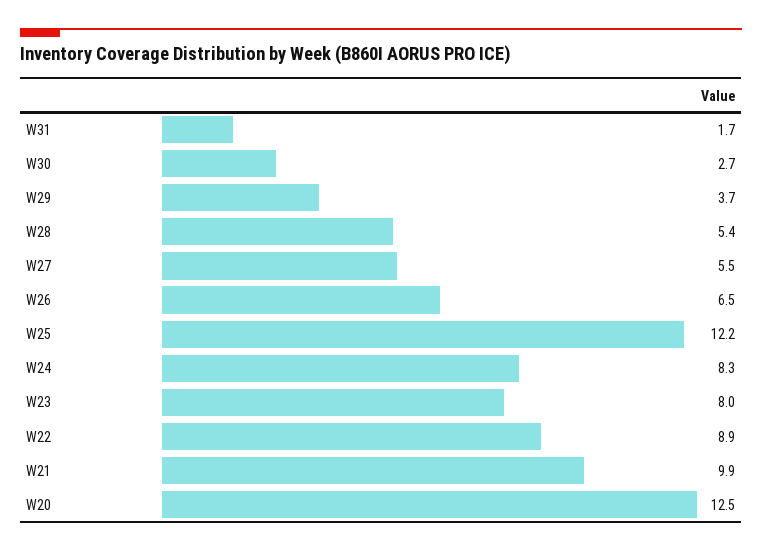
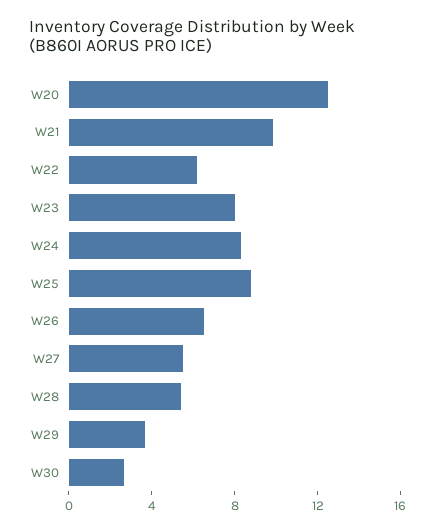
W31: 1.7 -> none
W25: 12.2 -> 9
W22: 8.9 -> 6

